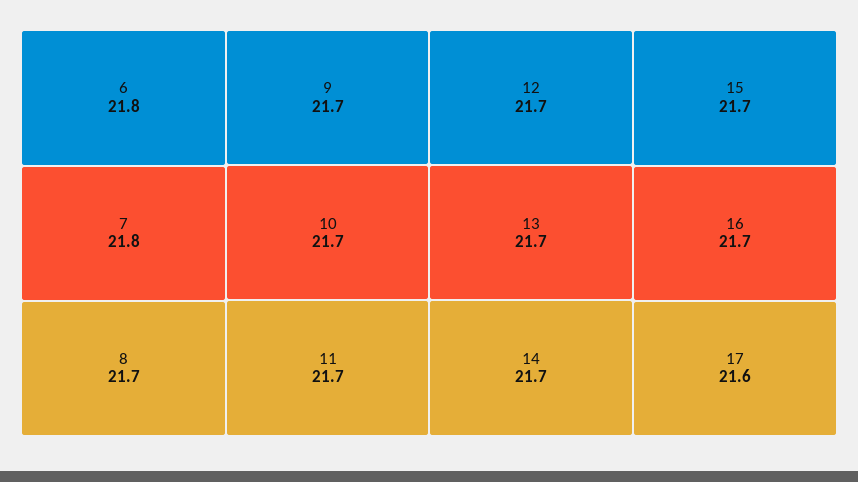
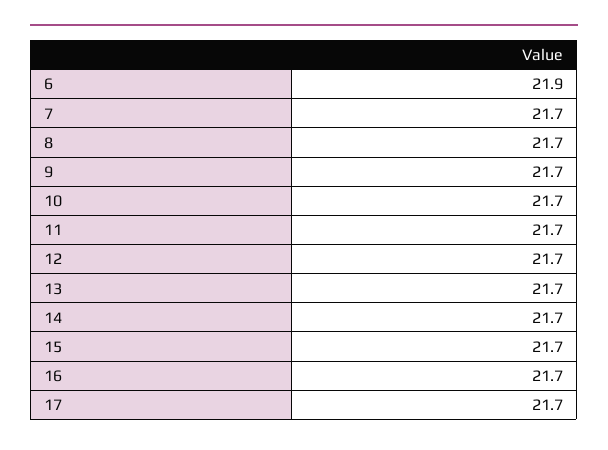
6: 21.8 -> 21.9
7: 21.8 -> 21.7
17: 21.6 -> 21.7

